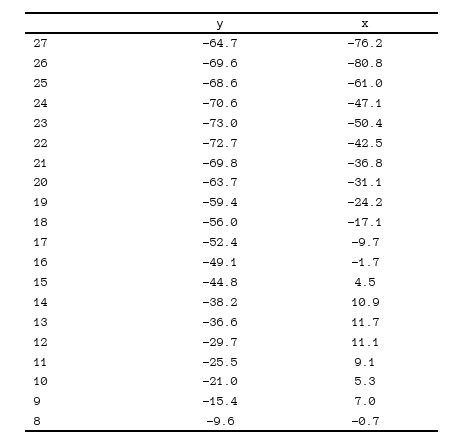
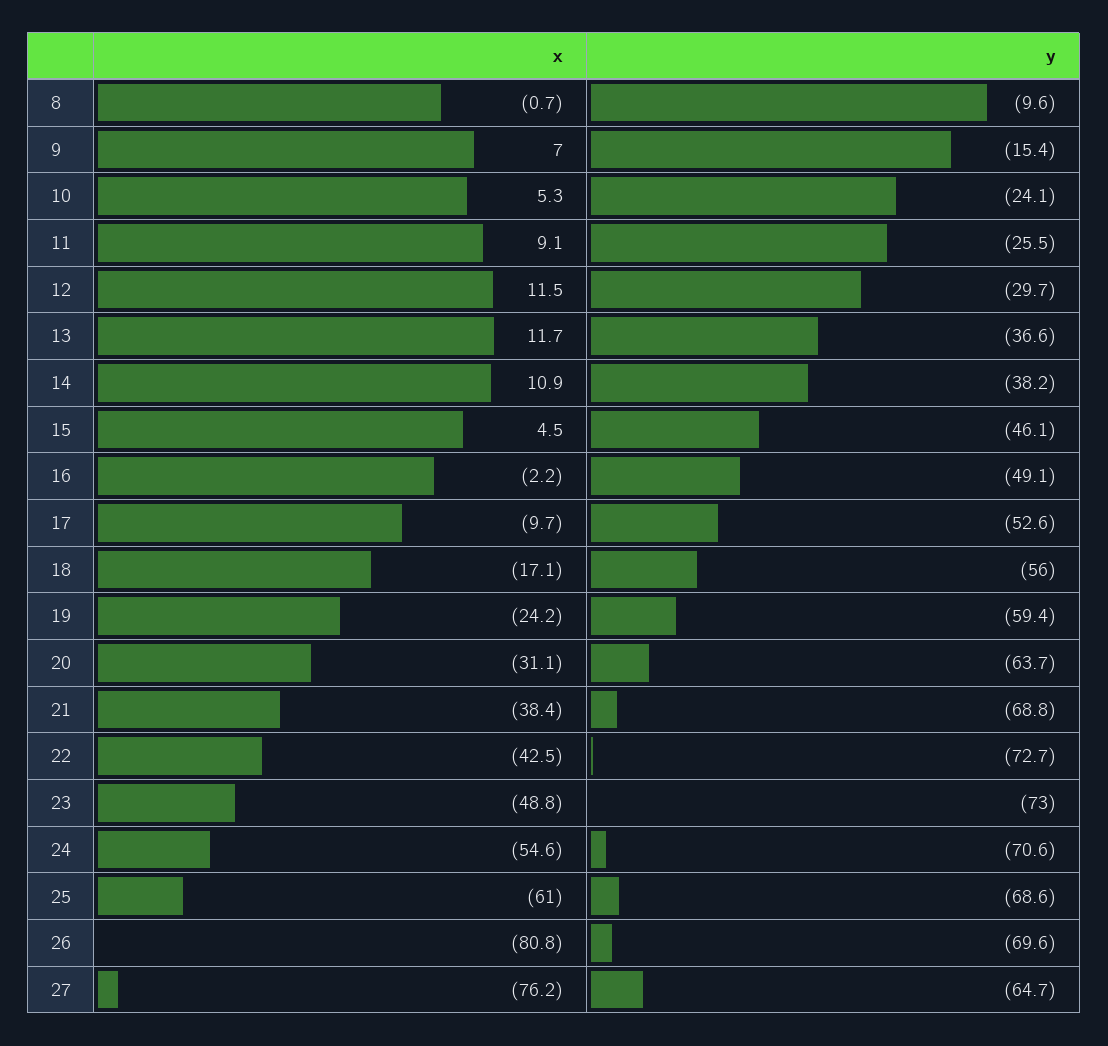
x, 24: -47.1 -> -54.6
x, 23: -50.4 -> -48.8
y, 21: -69.8 -> -68.8
x, 21: -36.8 -> -38.4
y, 17: -52.4 -> -52.6
x, 16: -1.7 -> -2.2
y, 15: -44.8 -> -46.1
x, 12: 11.1 -> 11.5
y, 10: -21 -> -24.1

